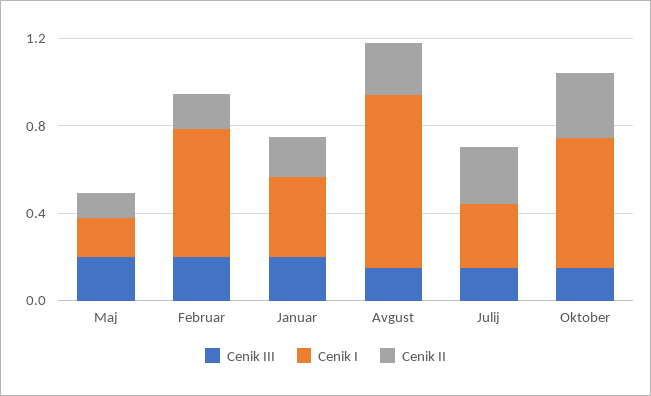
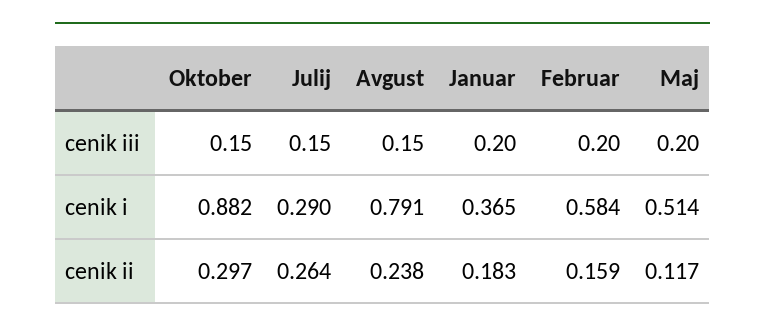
Cenik I, Maj: 0.2 -> 0.514
Cenik I, Oktober: 0.6 -> 0.882

